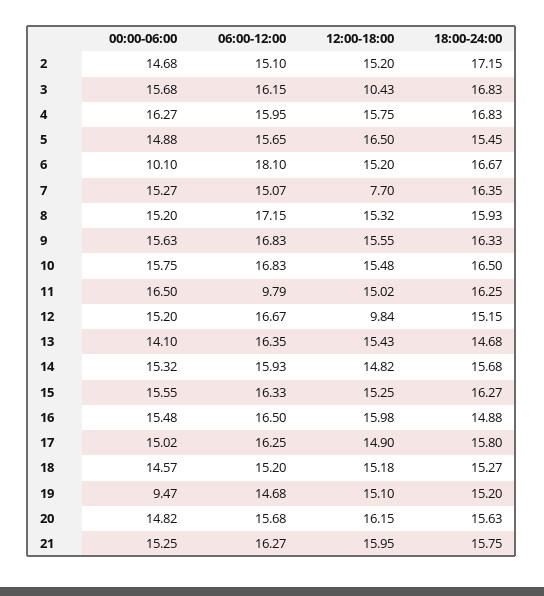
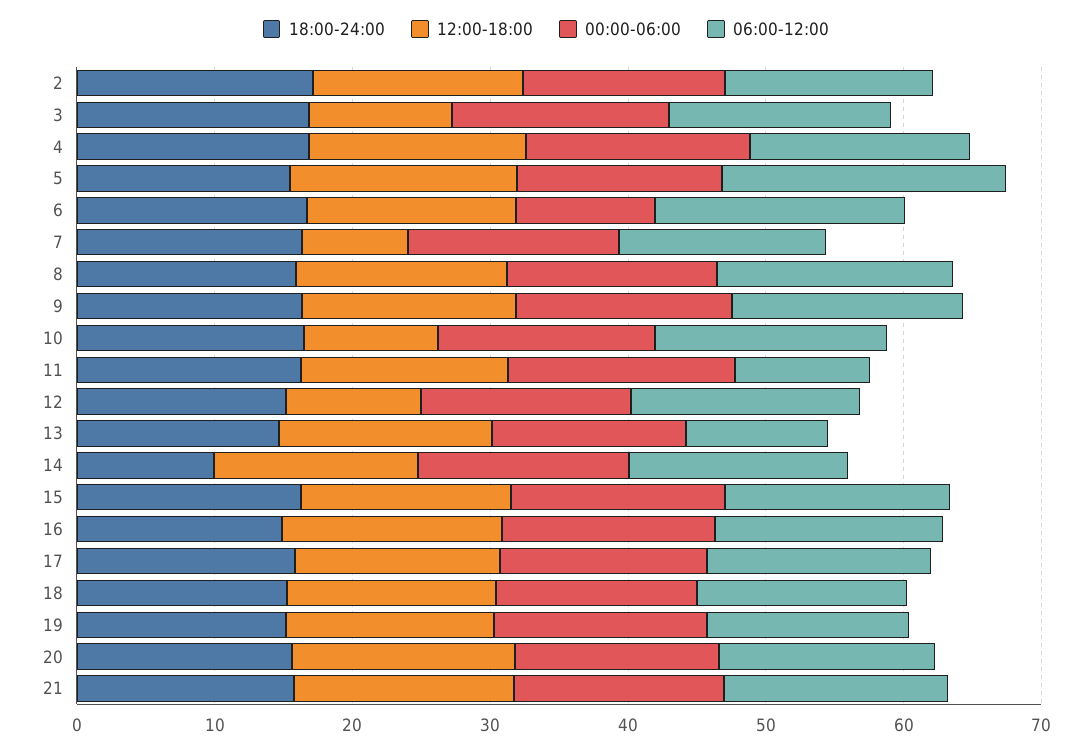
06:00-12:00, 5: 15.65 -> 20
12:00-18:00, 10: 15.48 -> 10
06:00-12:00, 13: 16.35 -> 10
18:00-24:00, 14: 15.68 -> 10
00:00-06:00, 19: 9.47 -> 16

